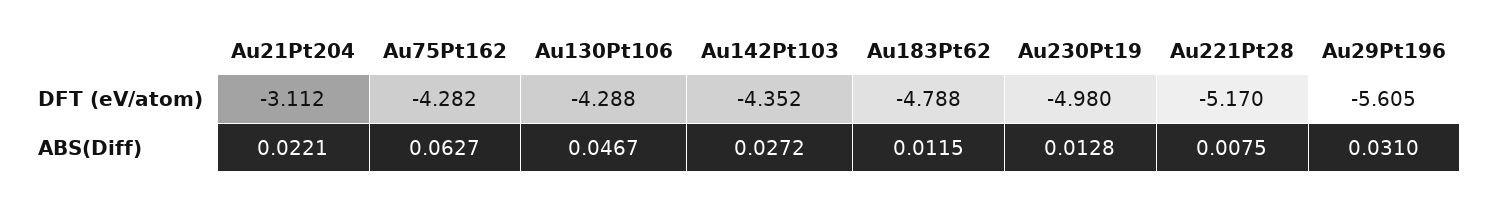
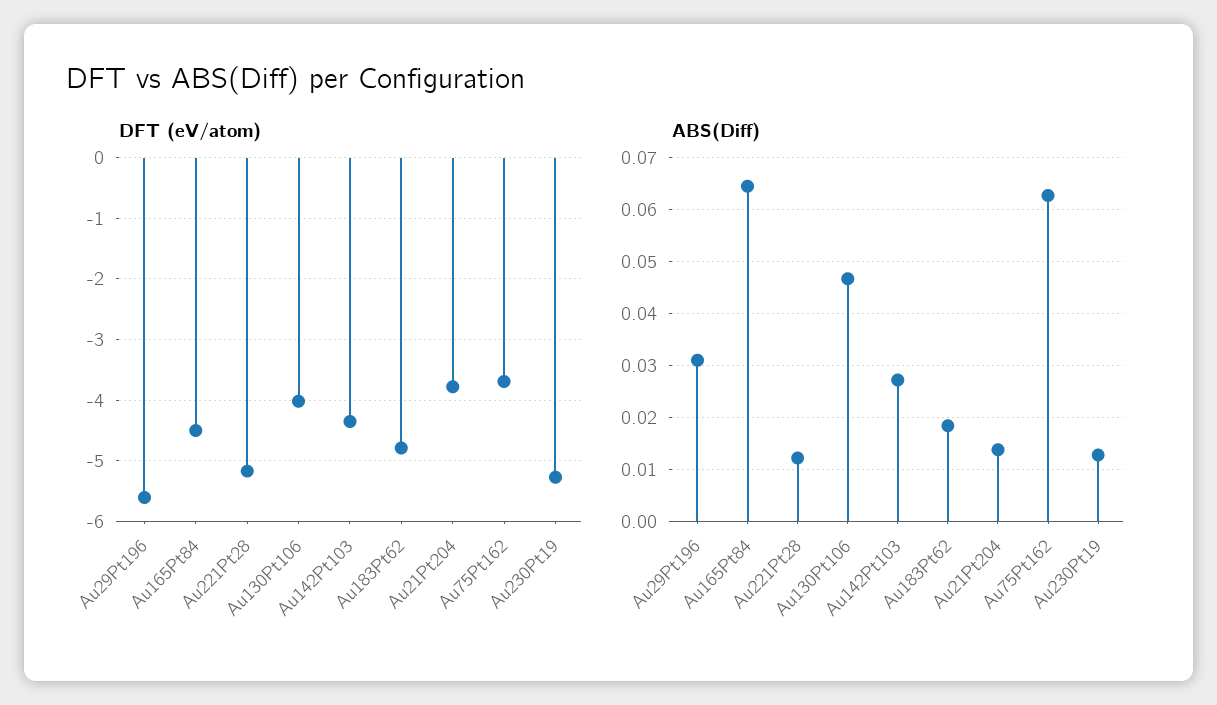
DFT (eV/atom), Au21Pt204: -3.112 -> -3.8
DFT (eV/atom), Au75Pt162: -4.282 -> -3.7
DFT (eV/atom), Au130Pt106: -4.288 -> -4
DFT (eV/atom), Au230Pt19: -4.98 -> -5.3
ABS(Diff), Au21Pt204: 0.0221 -> 0.014
ABS(Diff), Au183Pt62: 0.0115 -> 0.018
ABS(Diff), Au221Pt28: 0.0075 -> 0.012
DFT (eV/atom), Au165Pt84: none -> -4.5
ABS(Diff), Au165Pt84: none -> 0.064

